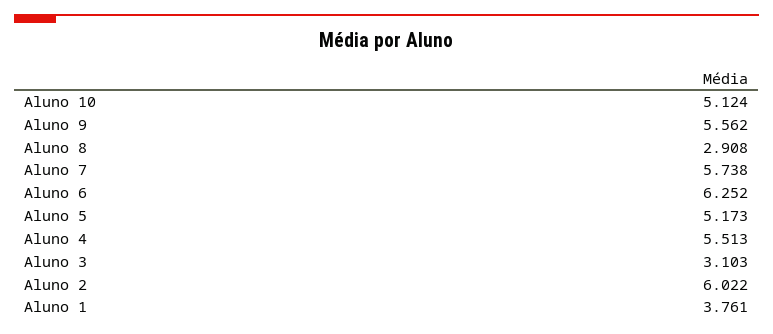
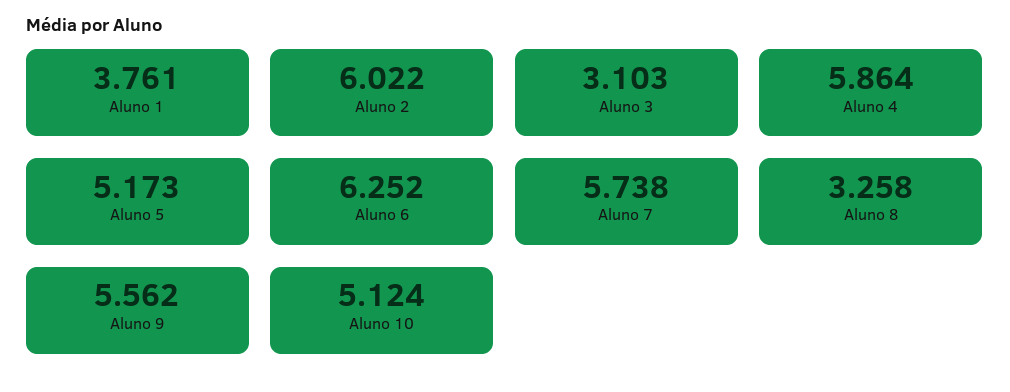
Aluno 8: 2.908 -> 3.258
Aluno 4: 5.513 -> 5.864

